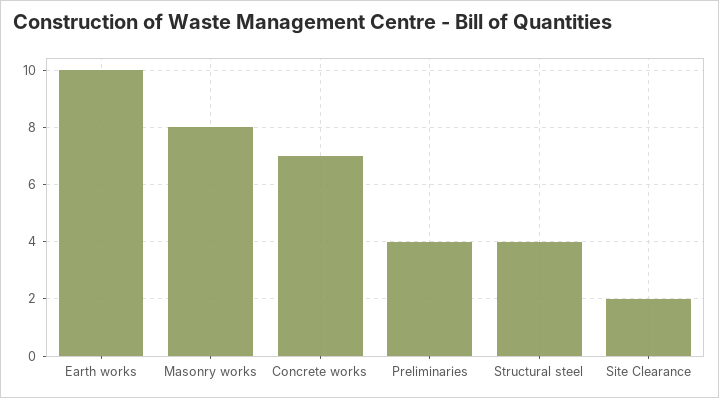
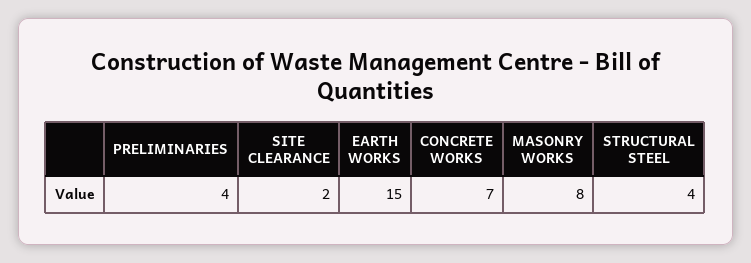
Earth works: 10 -> 15

